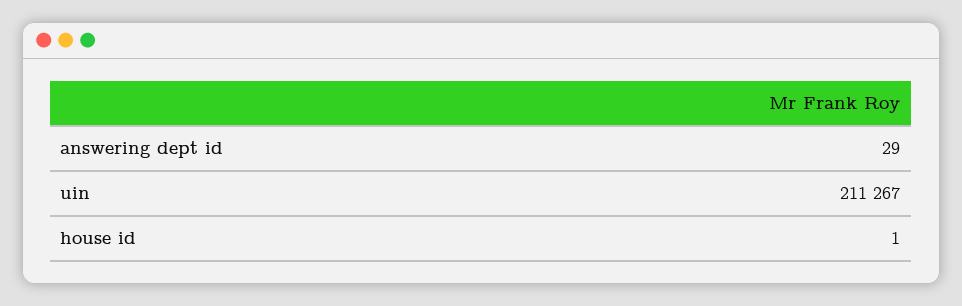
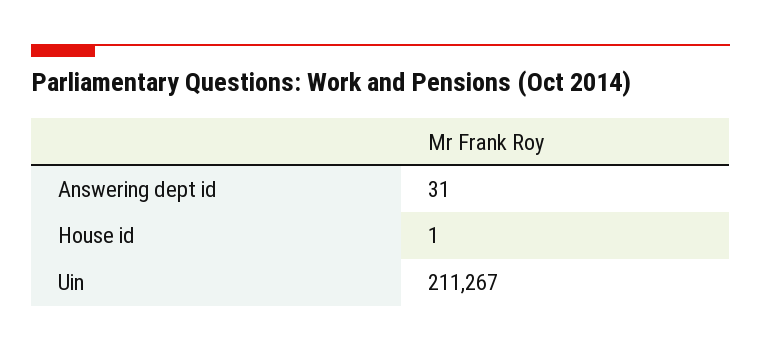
answering dept id: 29 -> 31

